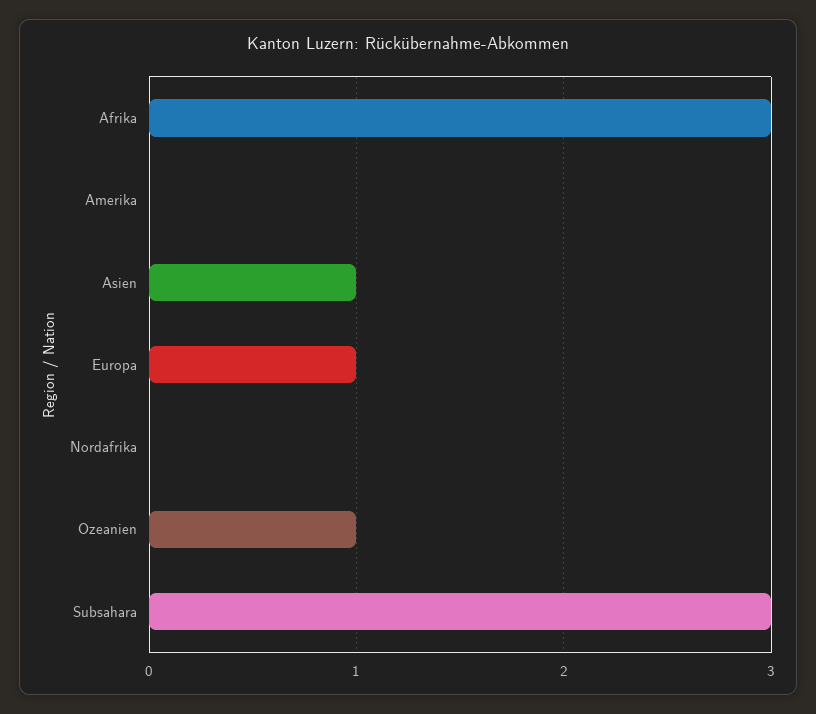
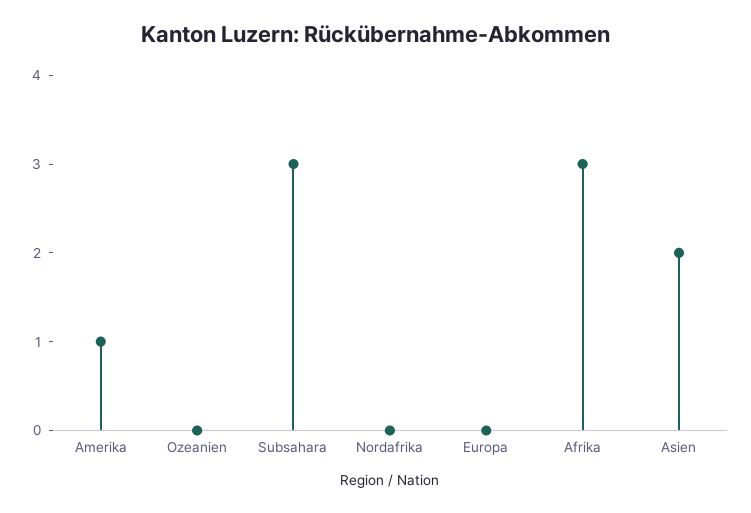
Amerika: 0 -> 1
Asien: 1 -> 2
Europa: 1 -> 0
Ozeanien: 1 -> 0

